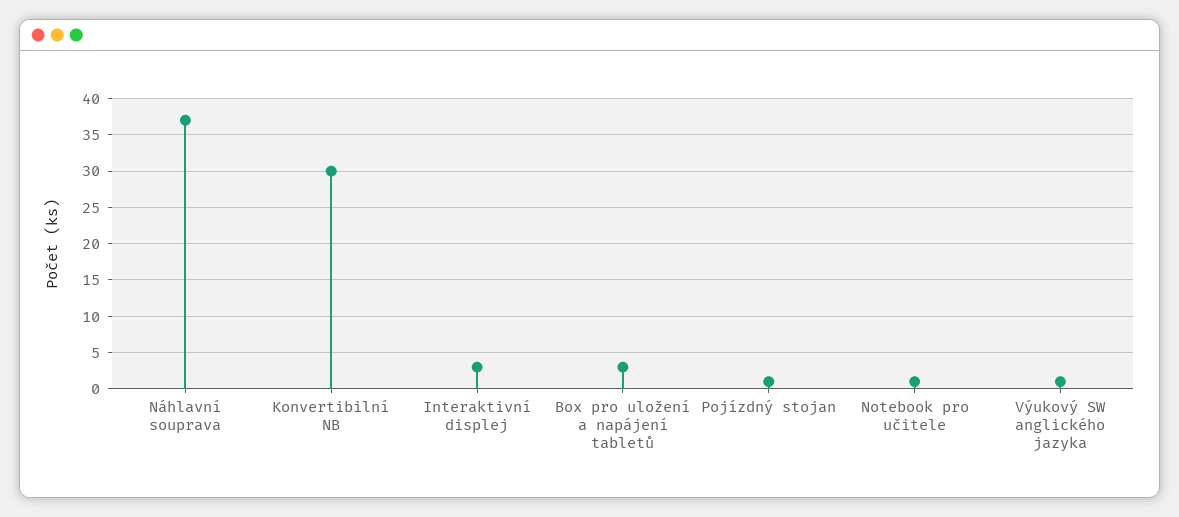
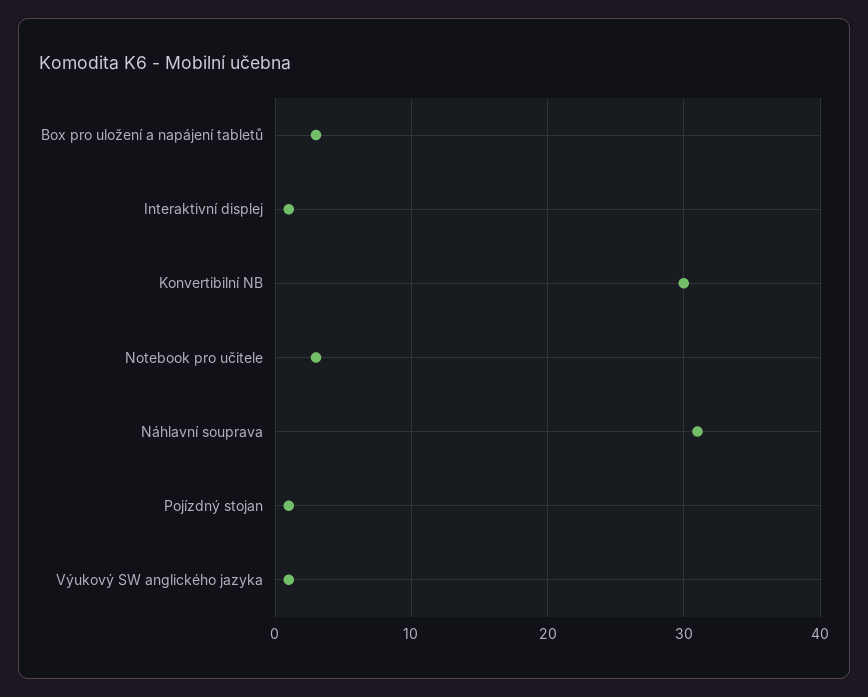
Náhlavní souprava: 37 -> 31
Interaktivní displej: 3 -> 1
Notebook pro učitele: 1 -> 3

